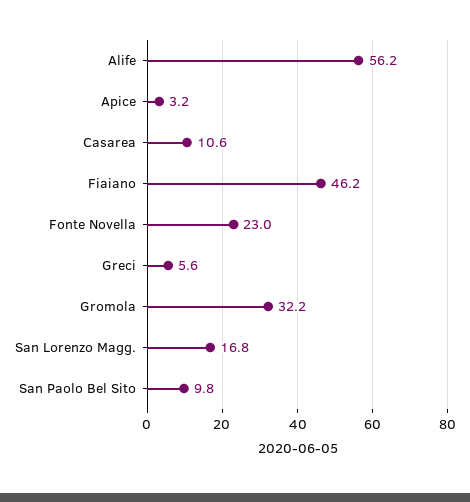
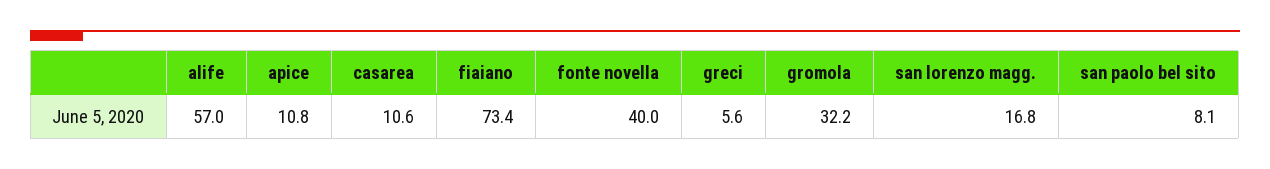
Alife: 56.2 -> 57
Apice: 3.2 -> 10.8
Fiaiano: 46.2 -> 73.4
Fonte Novella: 23 -> 40
San Paolo Bel Sito: 9.8 -> 8.1

